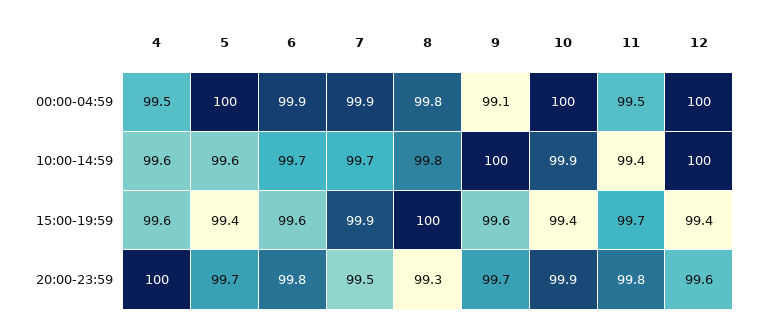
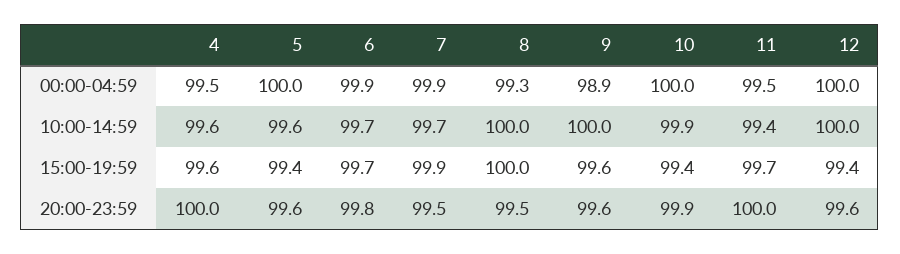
8, 00:00-04:59: 99.8 -> 99.3
9, 00:00-04:59: 99.1 -> 98.9
8, 10:00-14:59: 99.8 -> 100
6, 15:00-19:59: 99.6 -> 99.7
5, 20:00-23:59: 99.7 -> 99.6
8, 20:00-23:59: 99.3 -> 99.5
9, 20:00-23:59: 99.7 -> 99.6
11, 20:00-23:59: 99.8 -> 100

